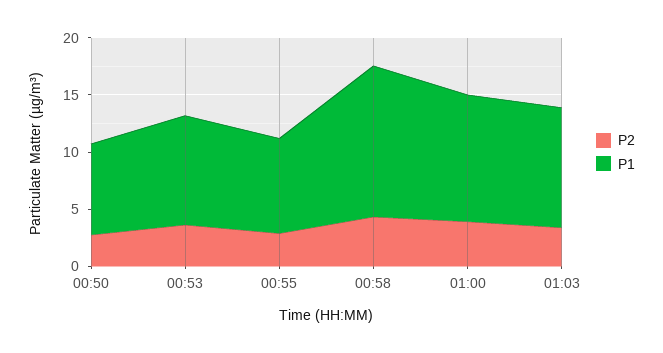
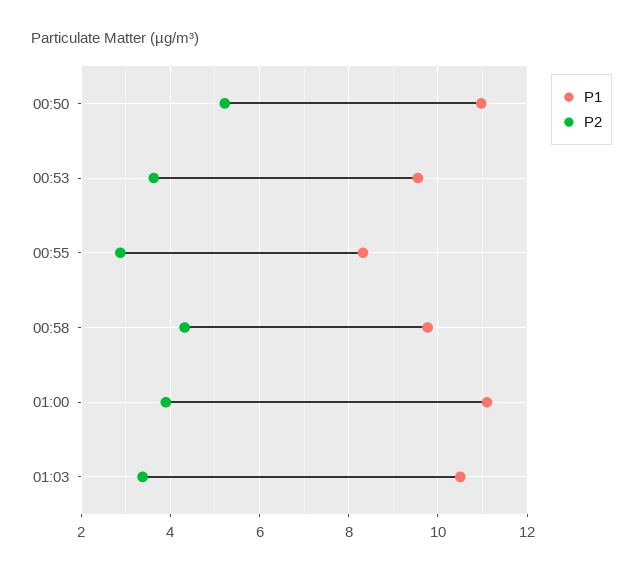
P2, 00:50: 3 -> 5.2
P1, 00:50: 8 -> 11
P1, 00:58: 13 -> 9.8

